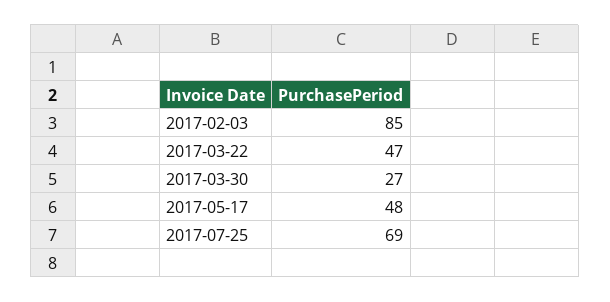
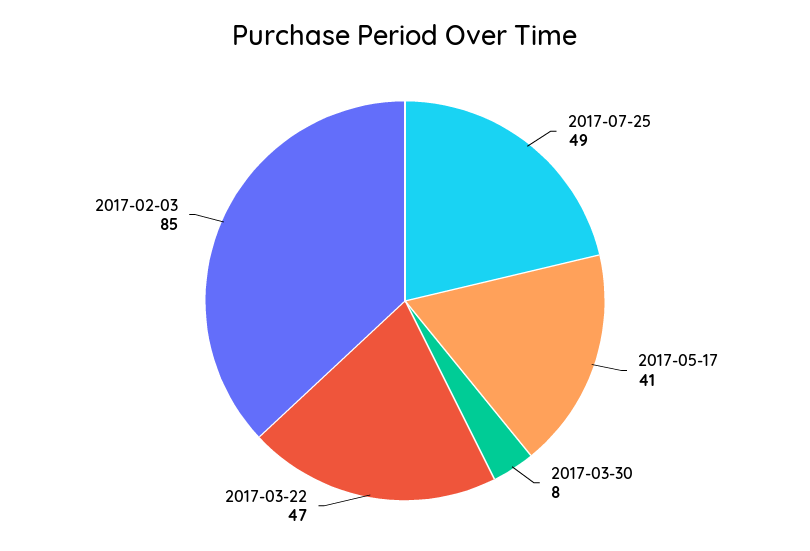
2017-03-30: 27 -> 8
2017-05-17: 48 -> 41
2017-07-25: 69 -> 49

